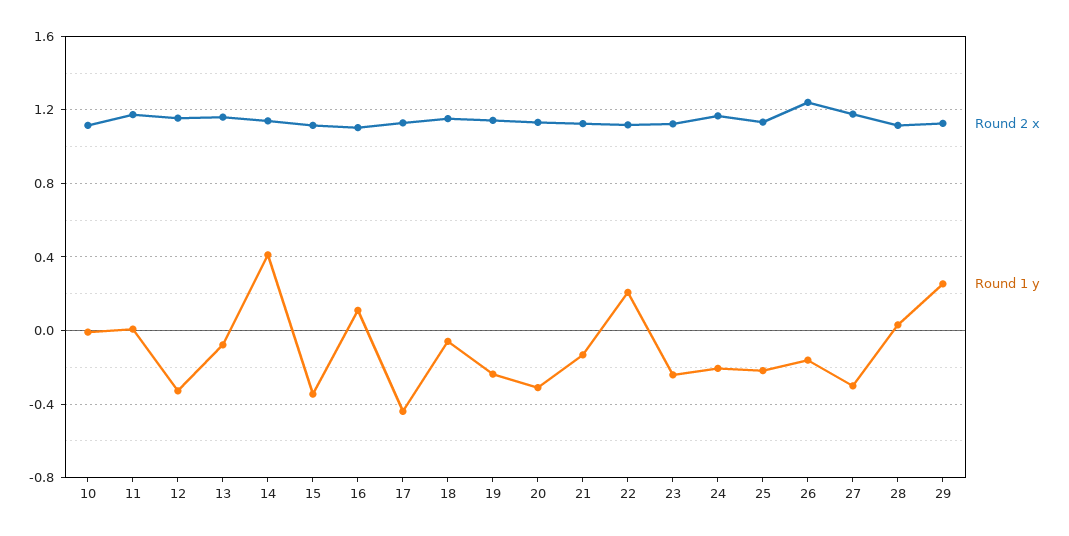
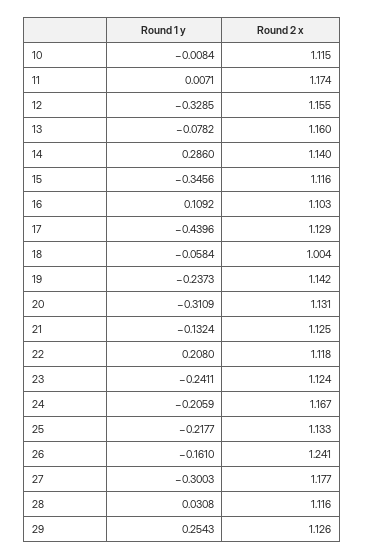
Round 1 y, 14: 0.4 -> 0.286
Round 2 x, 18: 1.15 -> 1.004

